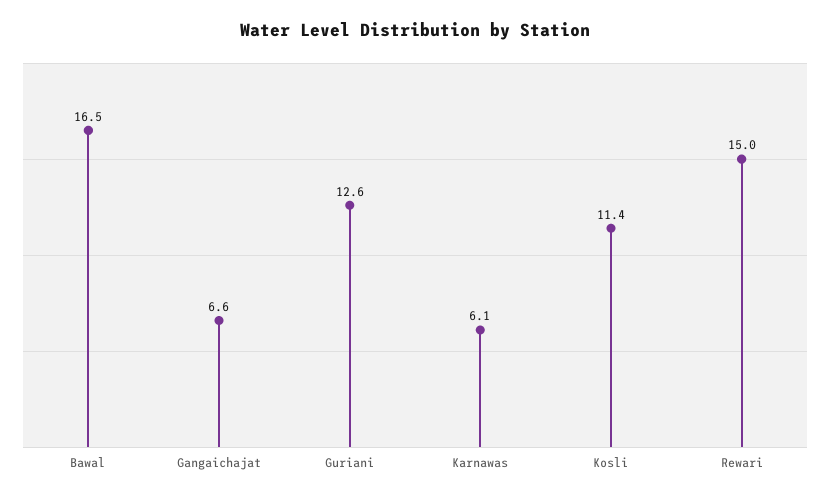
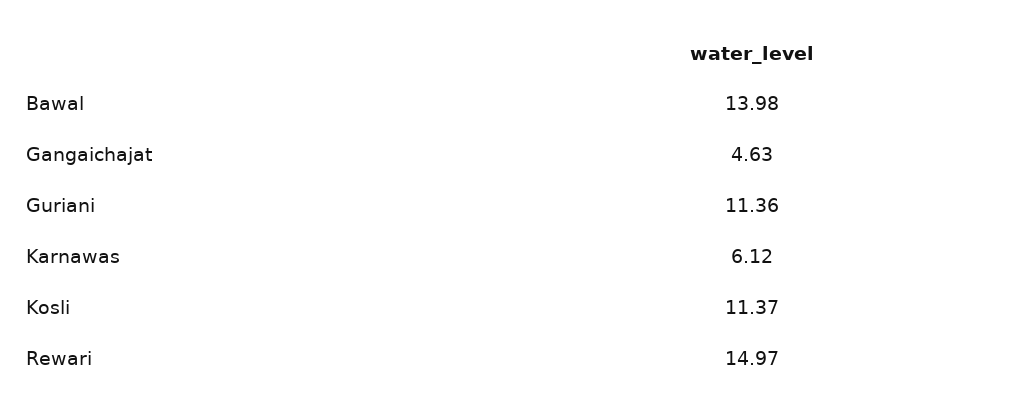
Bawal: 16.5 -> 13.98
Gangaichajat: 6.6 -> 4.63
Guriani: 12.6 -> 11.36

